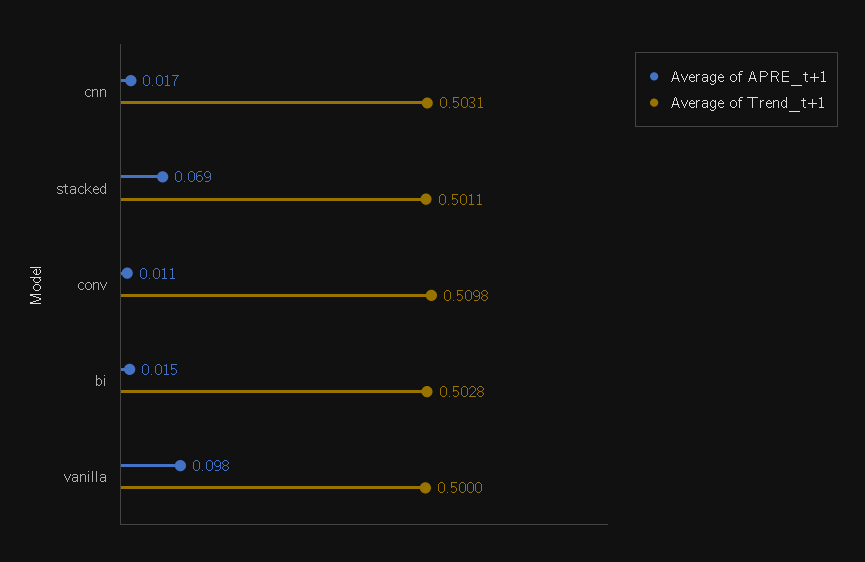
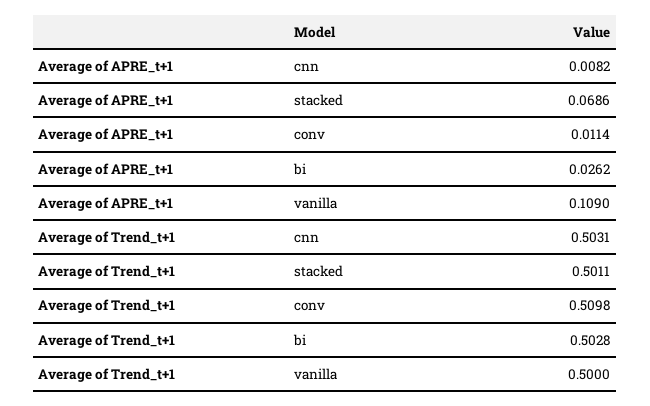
Average of APRE_t+1, cnn: 0.017 -> 0.0082
Average of APRE_t+1, bi: 0.015 -> 0.0262
Average of APRE_t+1, vanilla: 0.098 -> 0.109

